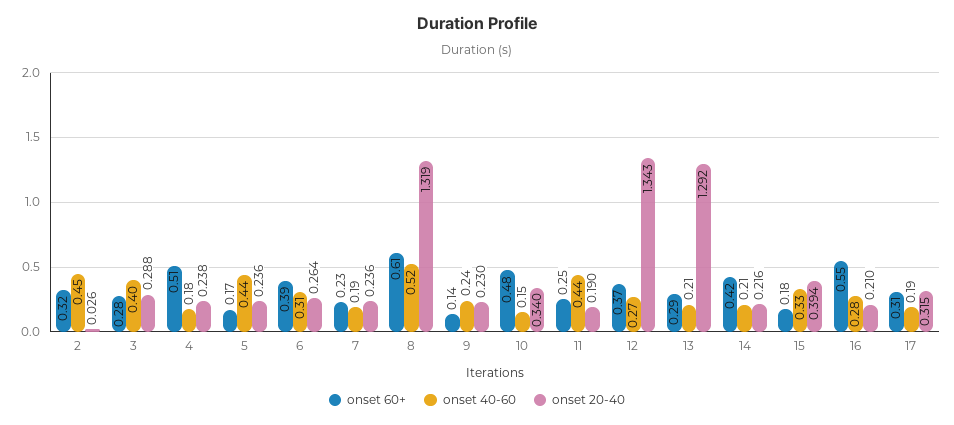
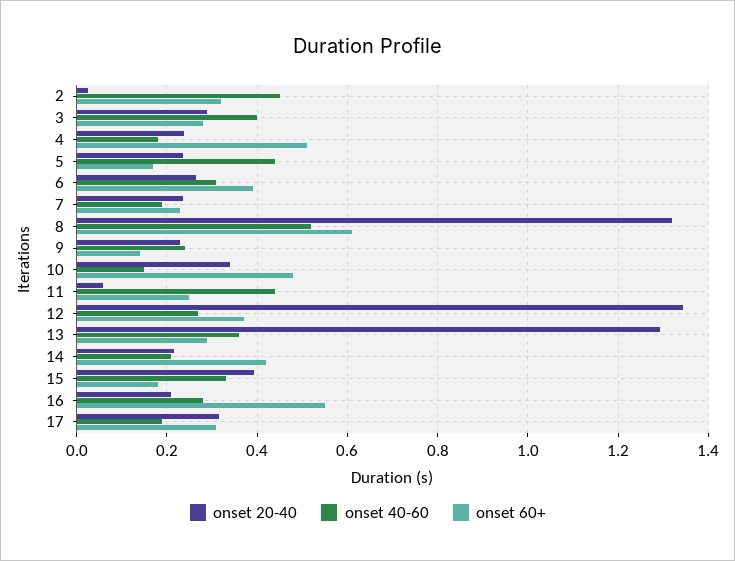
onset 20-40, 11: 0.19 -> 0.06
onset 40-60, 13: 0.21 -> 0.36

